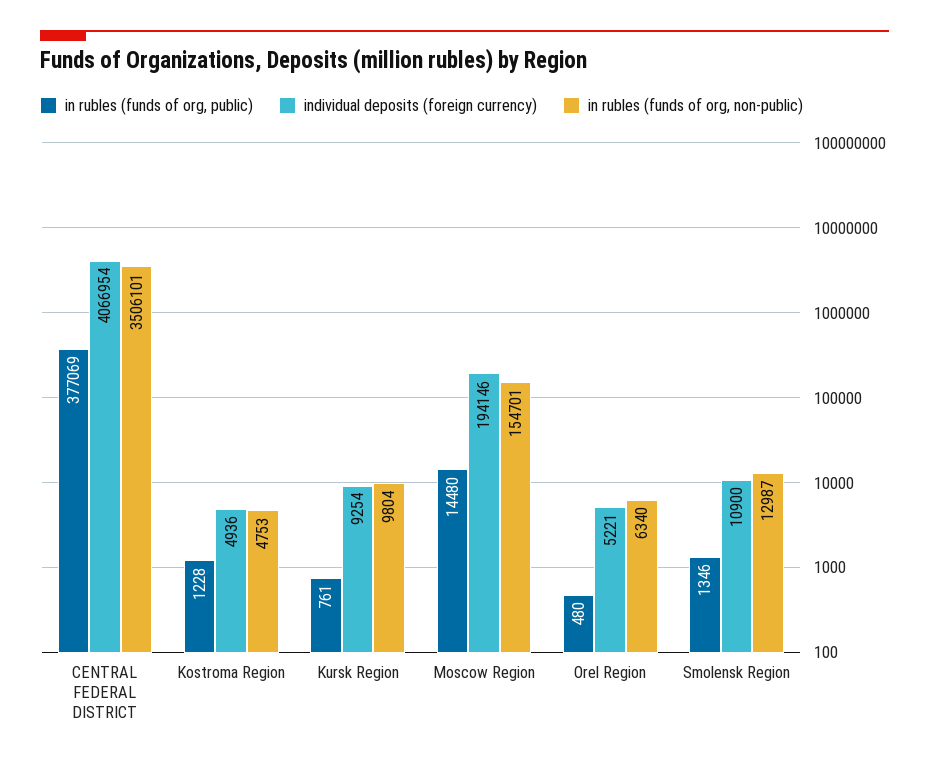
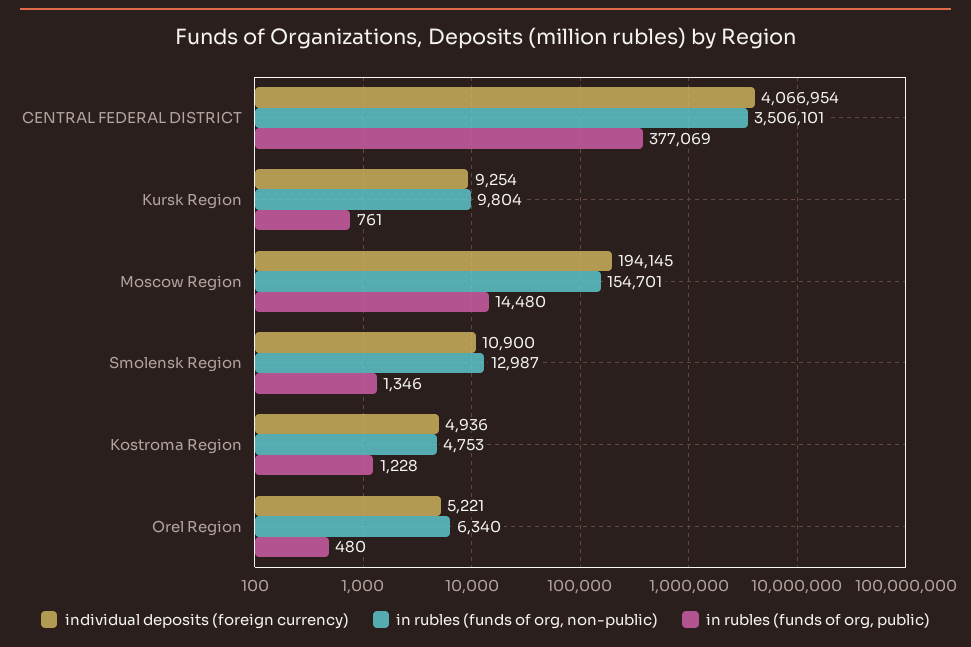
individual deposits (foreign currency), Moscow Region: 194146 -> 194145

